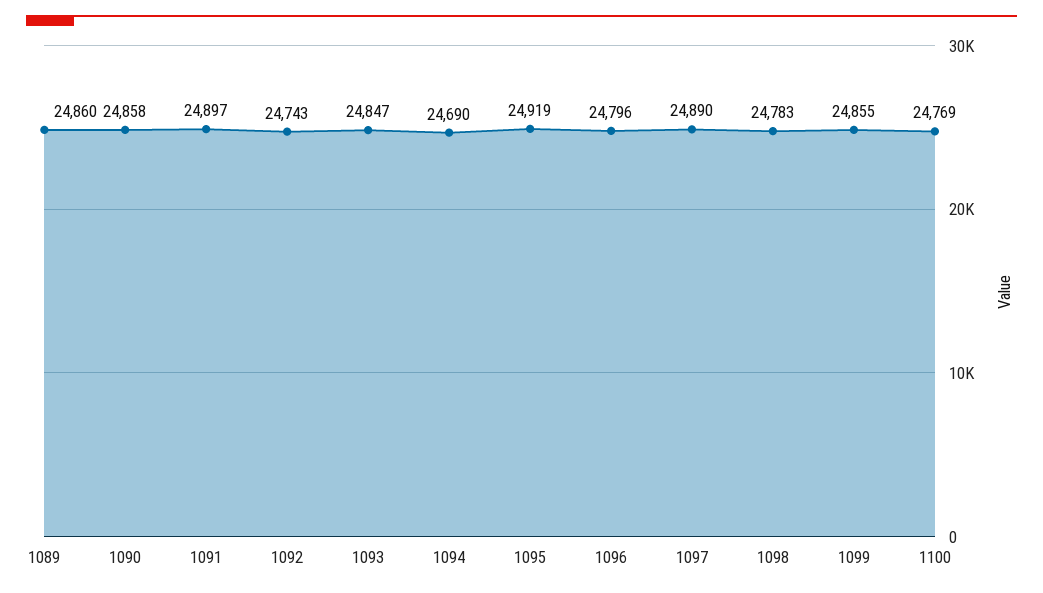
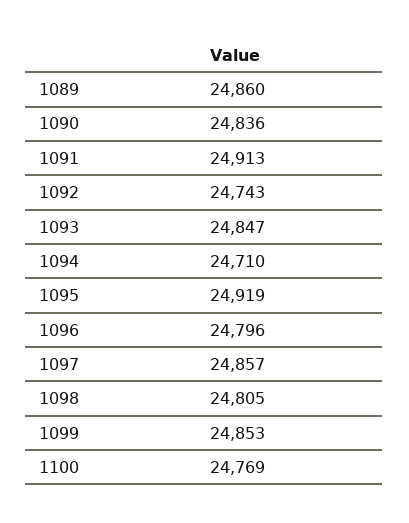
1090: 24858 -> 24836
1091: 24897 -> 24913
1094: 24690 -> 24710
1097: 24890 -> 24857
1098: 24783 -> 24805
1099: 24855 -> 24853

